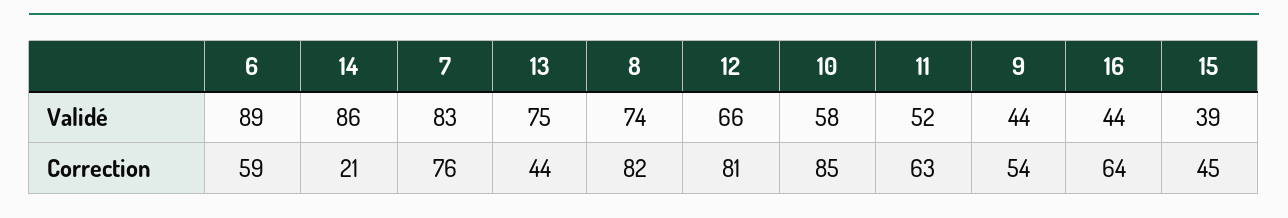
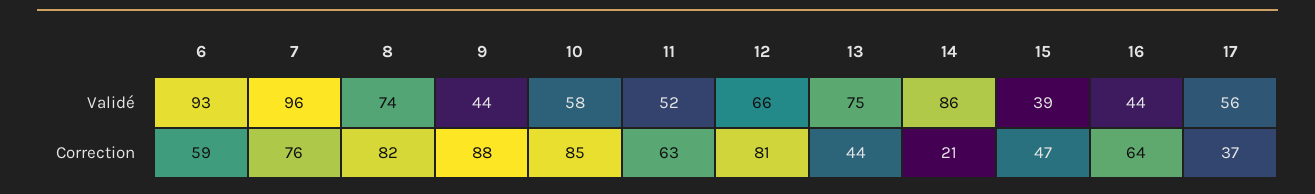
6, Validé: 89 -> 93
7, Validé: 83 -> 96
9, Correction: 54 -> 88
15, Correction: 45 -> 47
17, Validé: none -> 56
17, Correction: none -> 37

